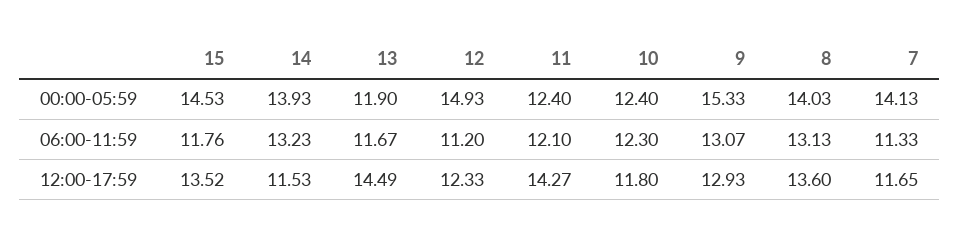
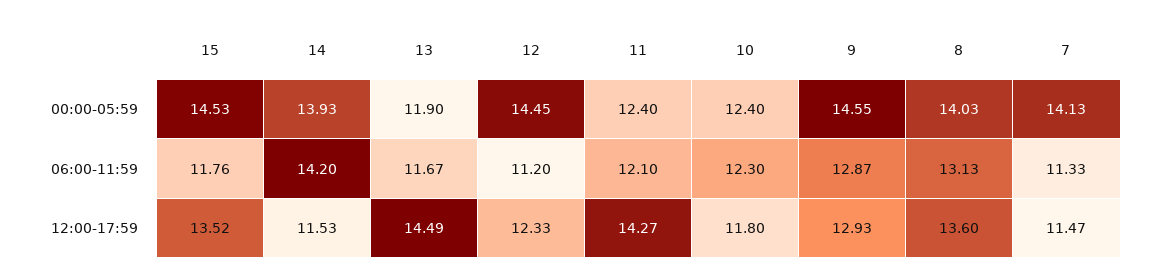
12, 00:00-05:59: 14.93 -> 14.45
9, 00:00-05:59: 15.33 -> 14.55
14, 06:00-11:59: 13.23 -> 14.2
9, 06:00-11:59: 13.07 -> 12.87
7, 12:00-17:59: 11.65 -> 11.47

